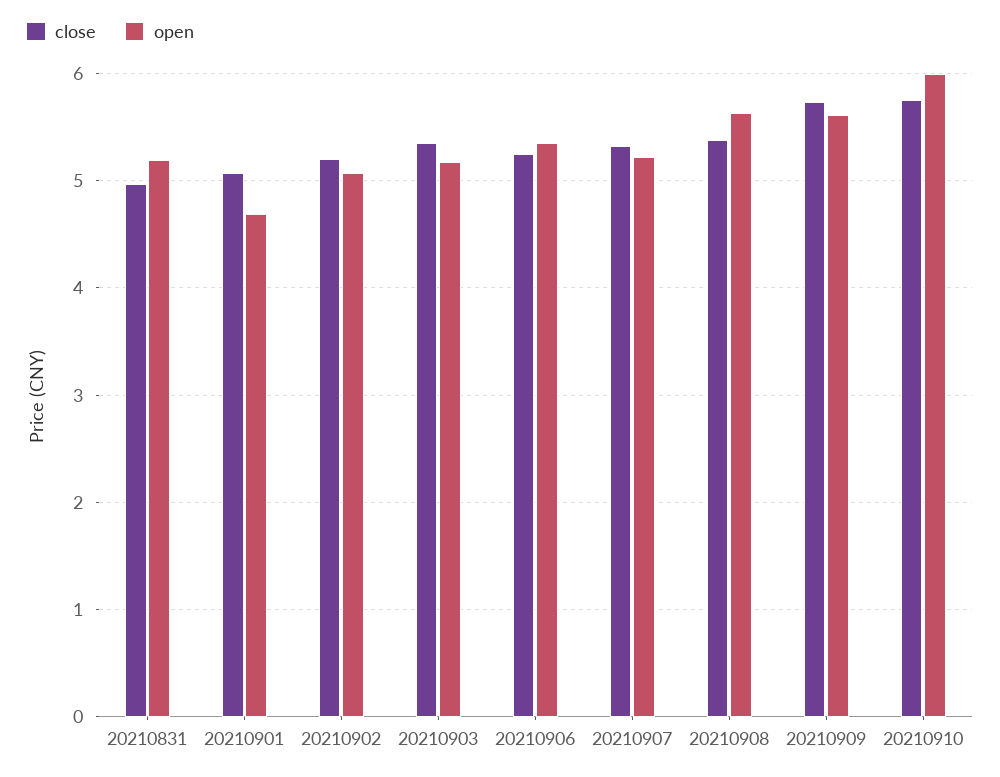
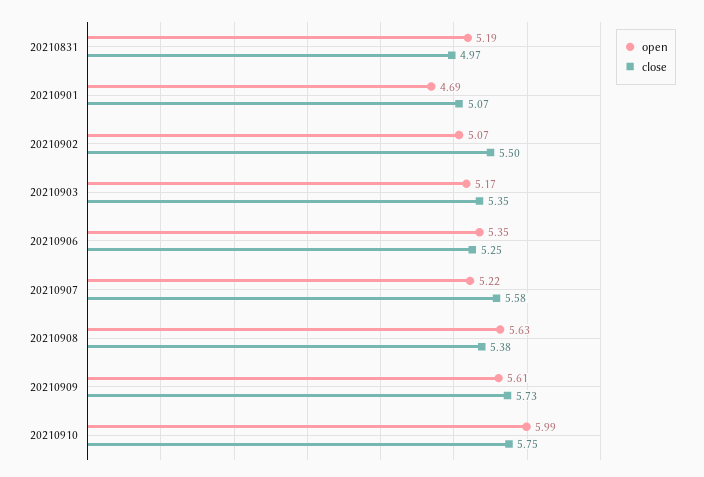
close, 20210902: 5.2 -> 5.5
close, 20210907: 5.3 -> 5.58

